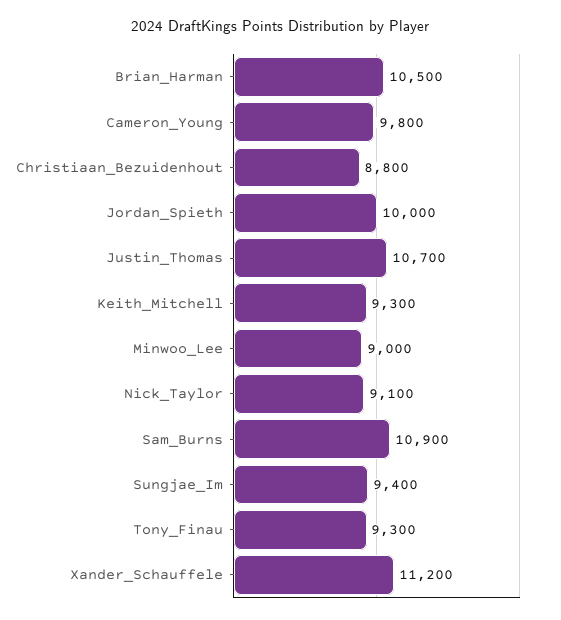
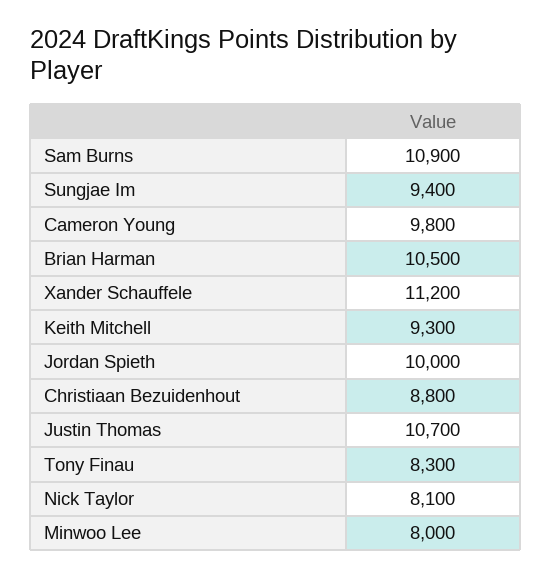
Minwoo_Lee: 9000 -> 8000
Nick_Taylor: 9100 -> 8100
Tony_Finau: 9300 -> 8300

